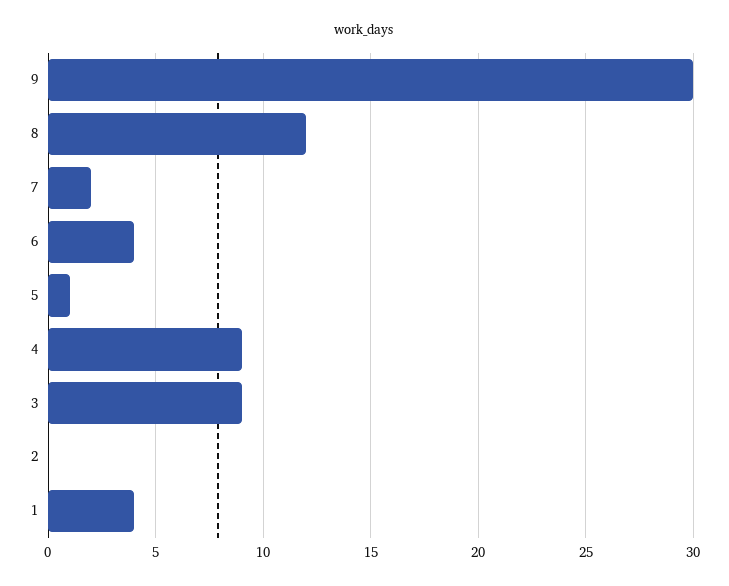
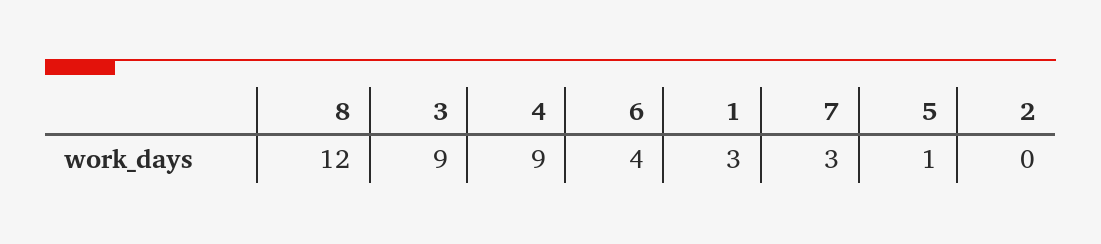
9: 30 -> none
7: 2 -> 3
1: 4 -> 3

